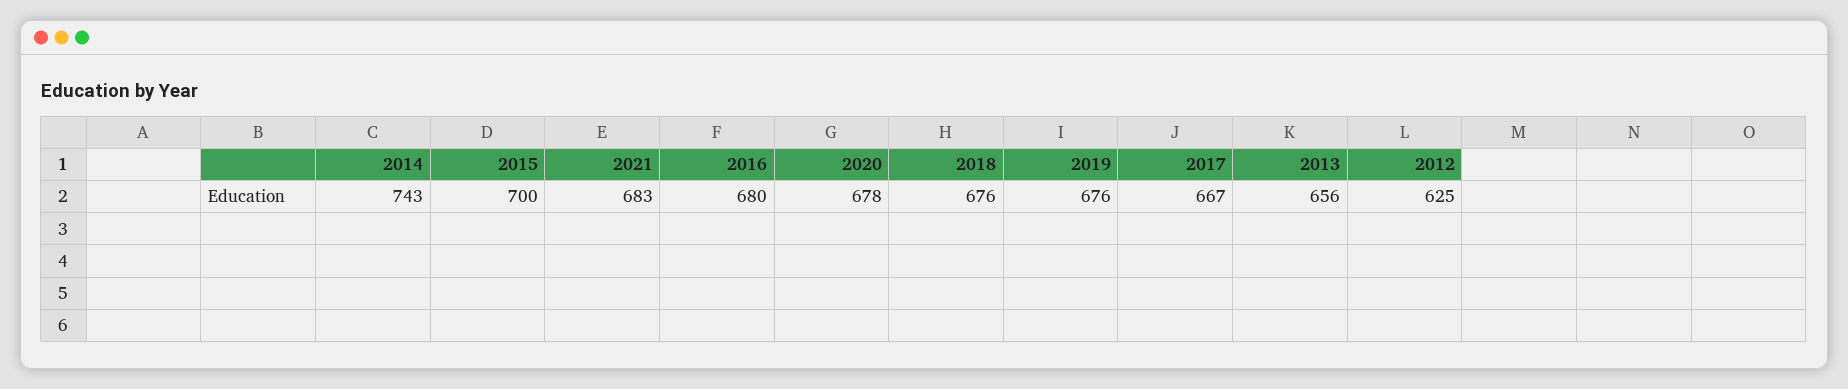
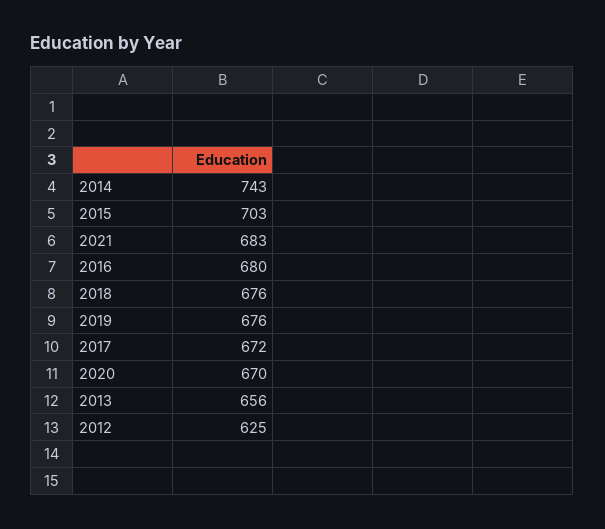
2015: 700 -> 703
2020: 678 -> 670
2017: 667 -> 672

